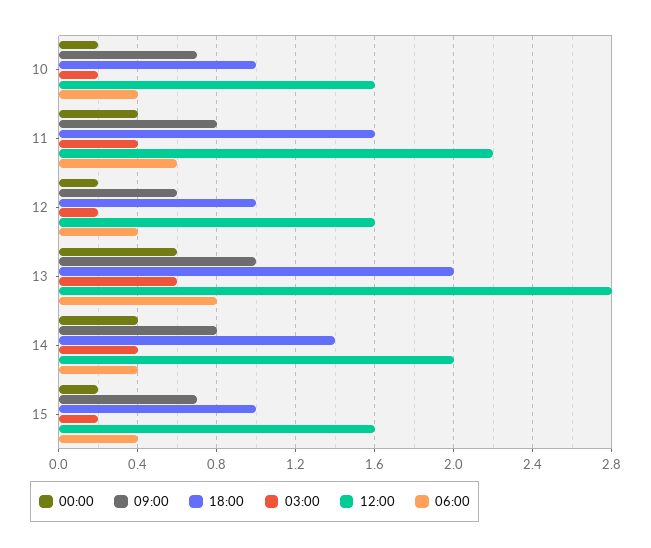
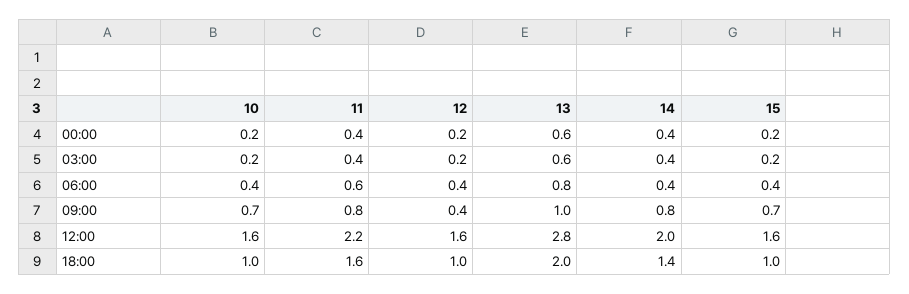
09:00, 12: 0.6 -> 0.4

